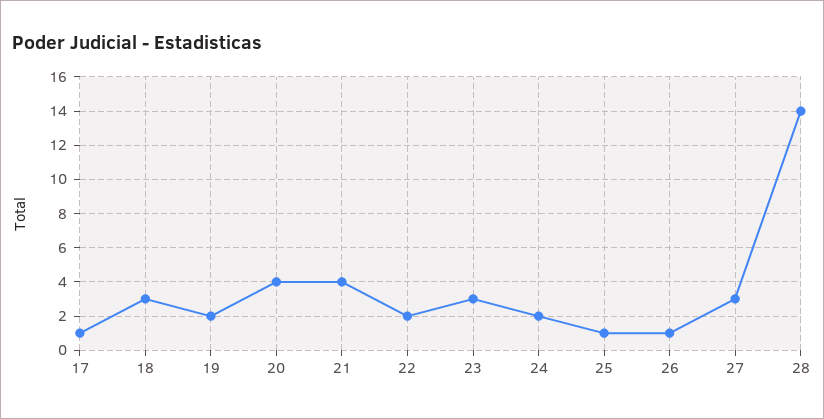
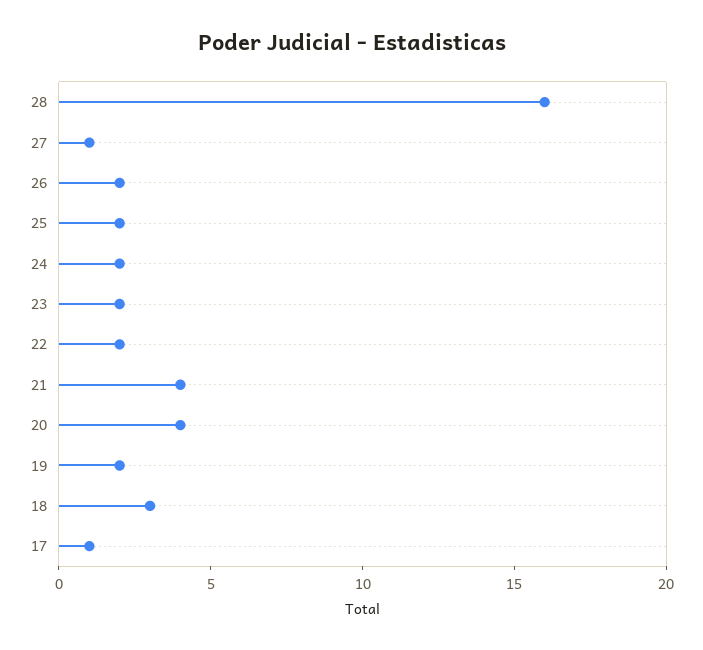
23: 3 -> 2
25: 1 -> 2
26: 1 -> 2
27: 3 -> 1
28: 14 -> 16

